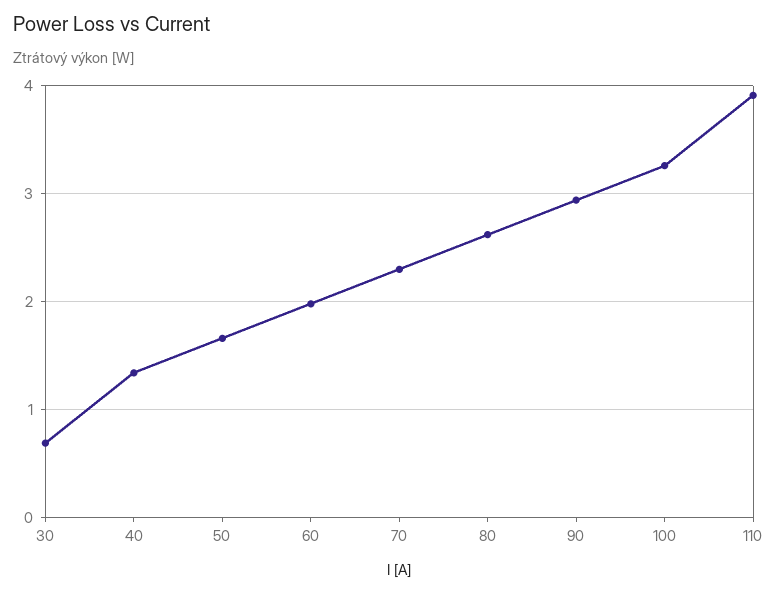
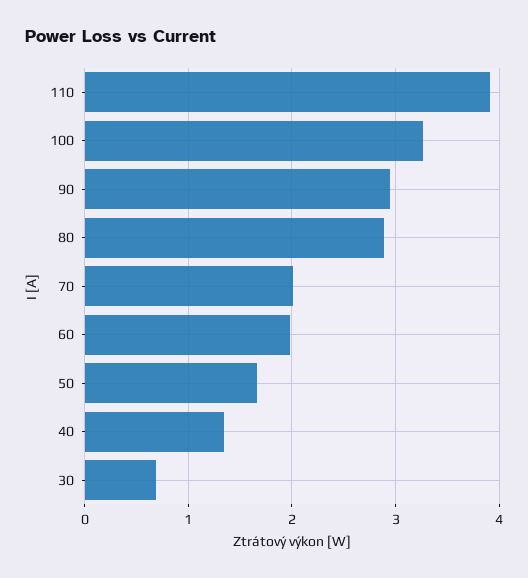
70: 2.3 -> 2
80: 2.6 -> 2.9

